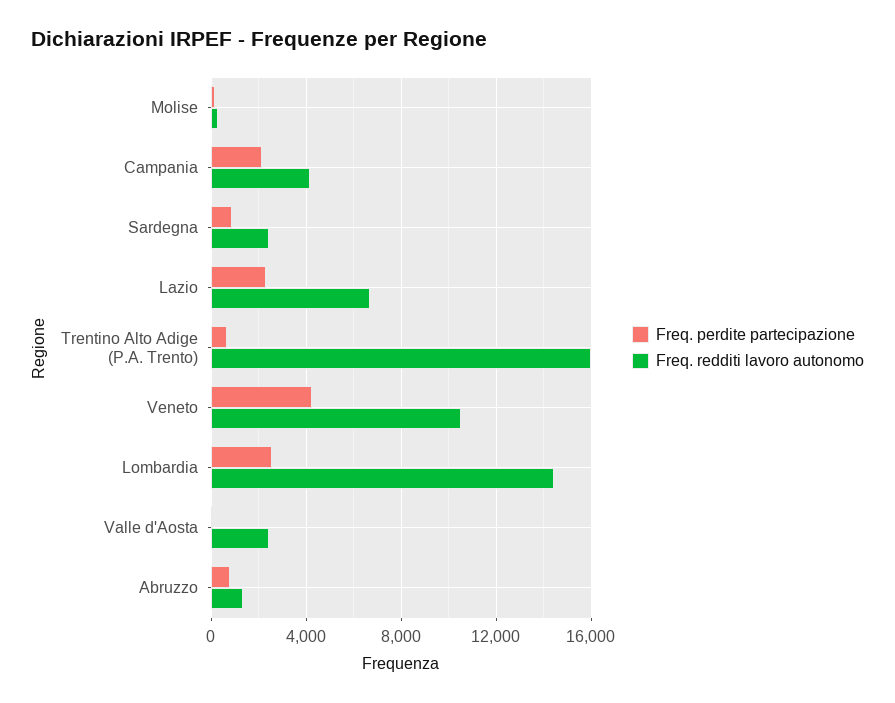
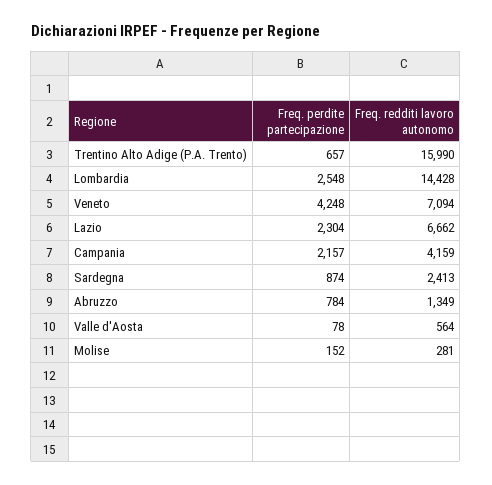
Freq. redditi lavoro autonomo, Veneto: 10500 -> 7094
Freq. redditi lavoro autonomo, Valle d'Aosta: 2500 -> 564

